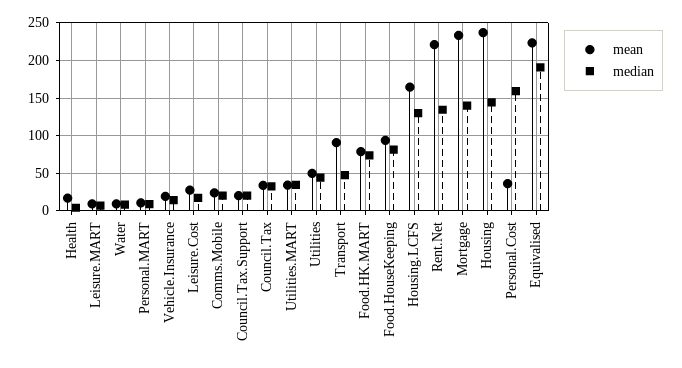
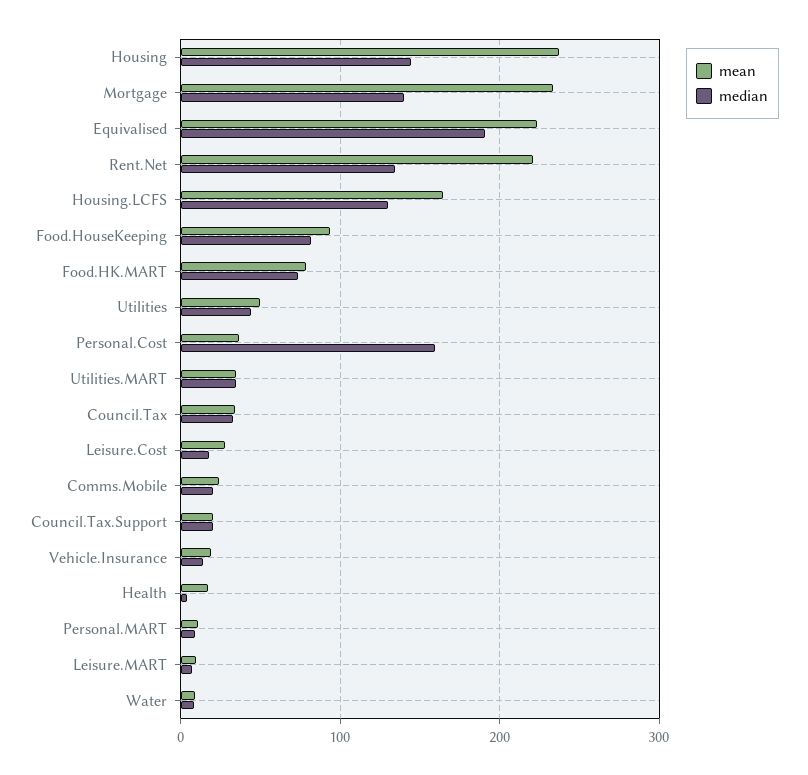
mean, Transport: 90 -> none
median, Transport: 50 -> none

